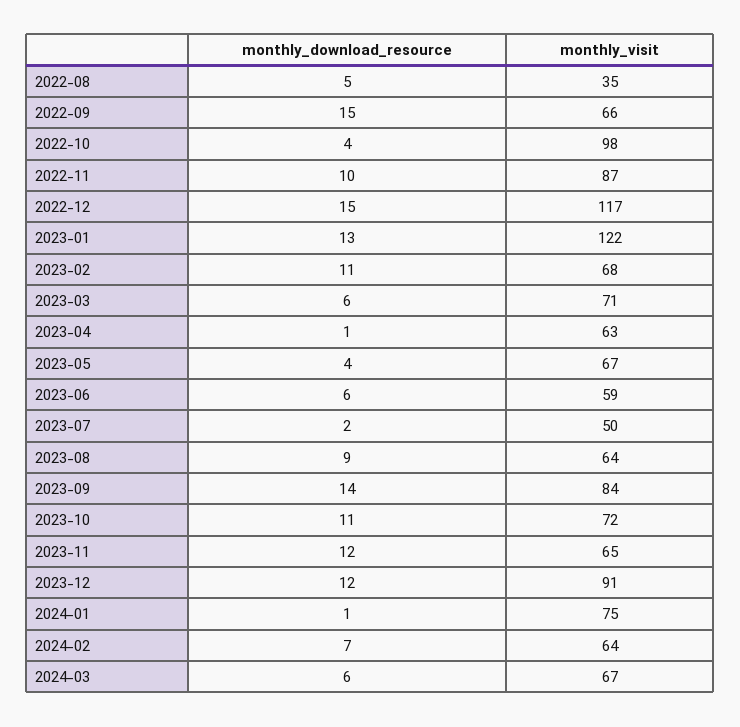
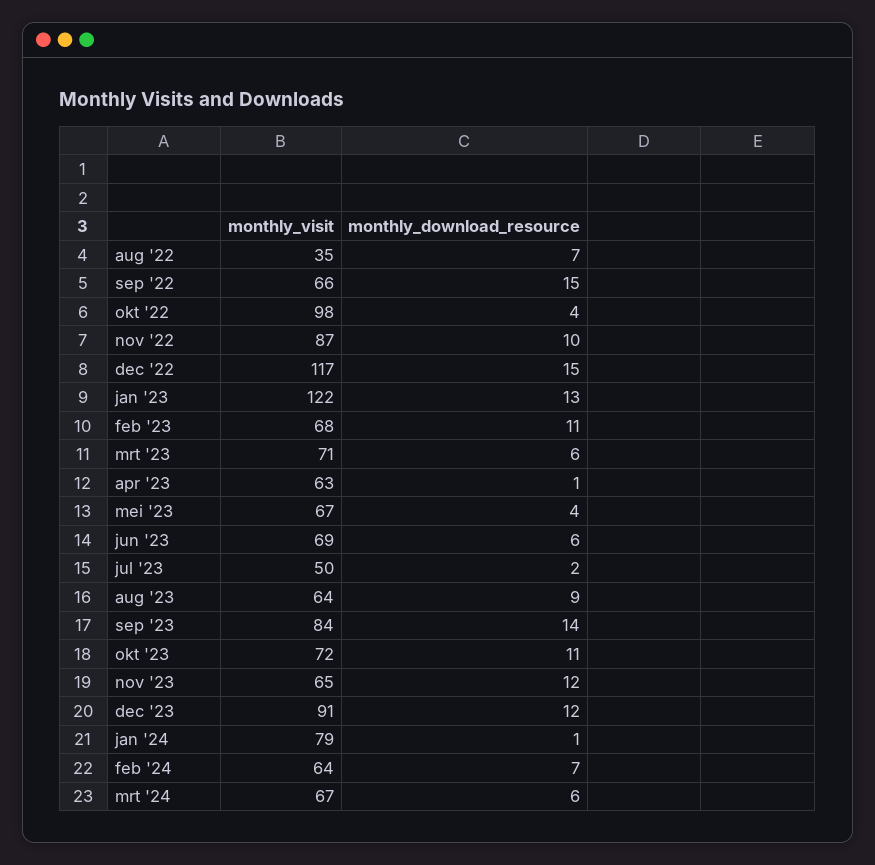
monthly_download_resource, 2022-08: 5 -> 7
monthly_visit, 2023-06: 59 -> 69
monthly_visit, 2024-01: 75 -> 79

